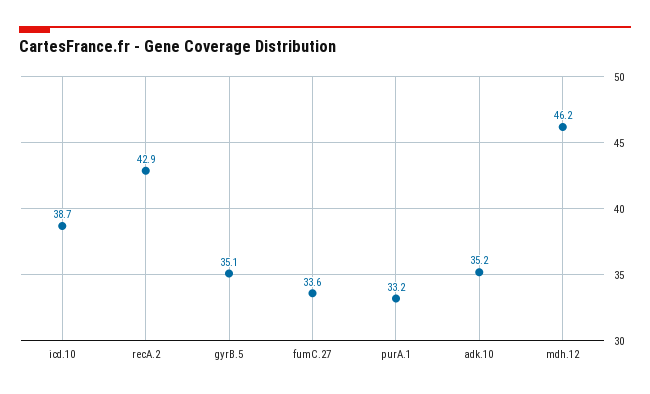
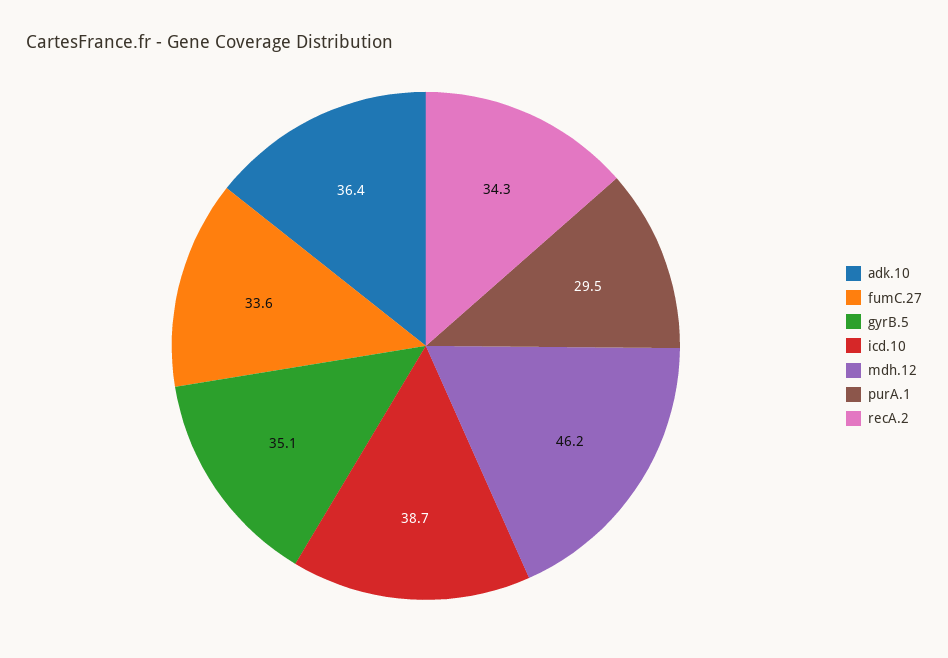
recA.2: 42.9 -> 34.3
purA.1: 33.2 -> 29.5
adk.10: 35.2 -> 36.4

